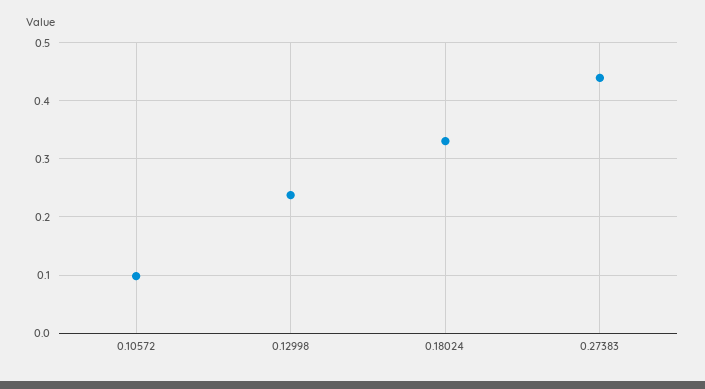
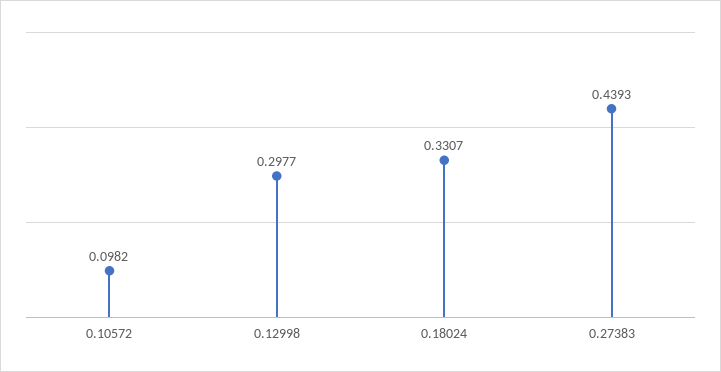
0.12998: 0.24 -> 0.2977

